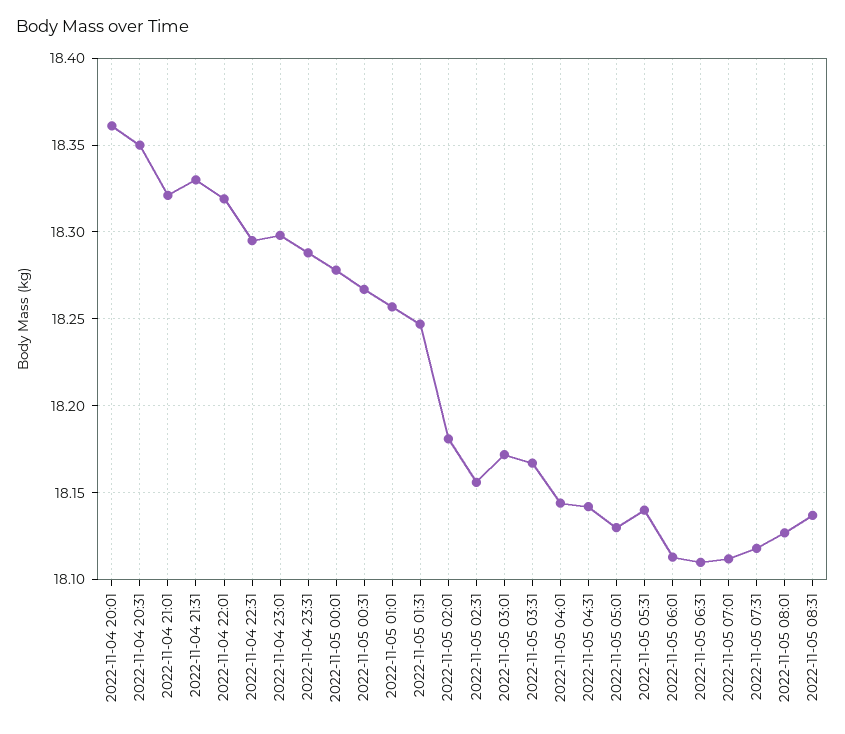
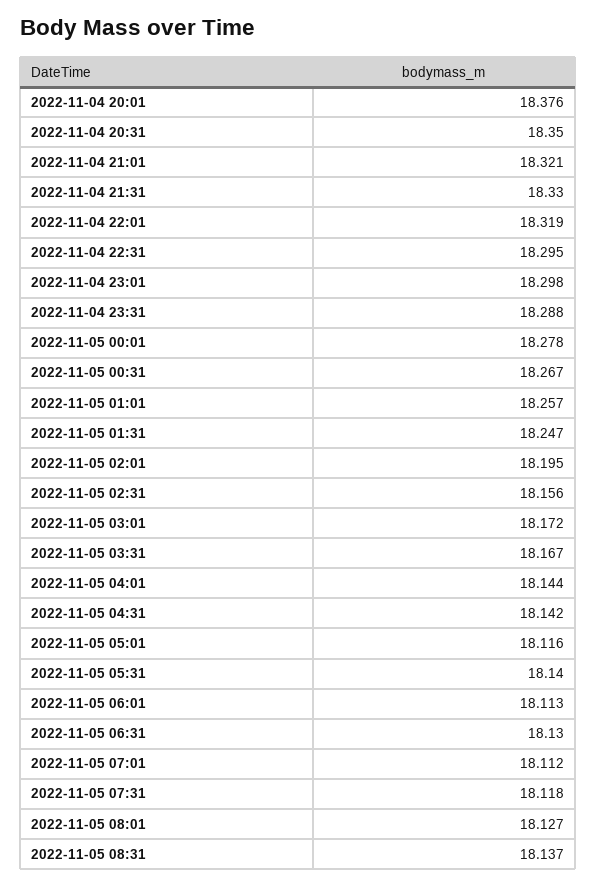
2022-11-04 20:01: 18.36 -> 18.376
2022-11-05 02:01: 18.18 -> 18.195
2022-11-05 05:01: 18.13 -> 18.116
2022-11-05 06:31: 18.11 -> 18.13

